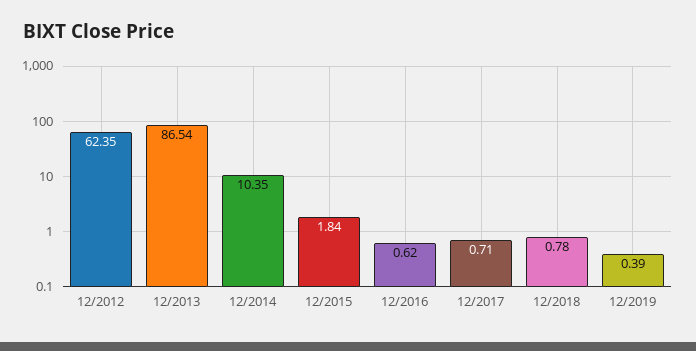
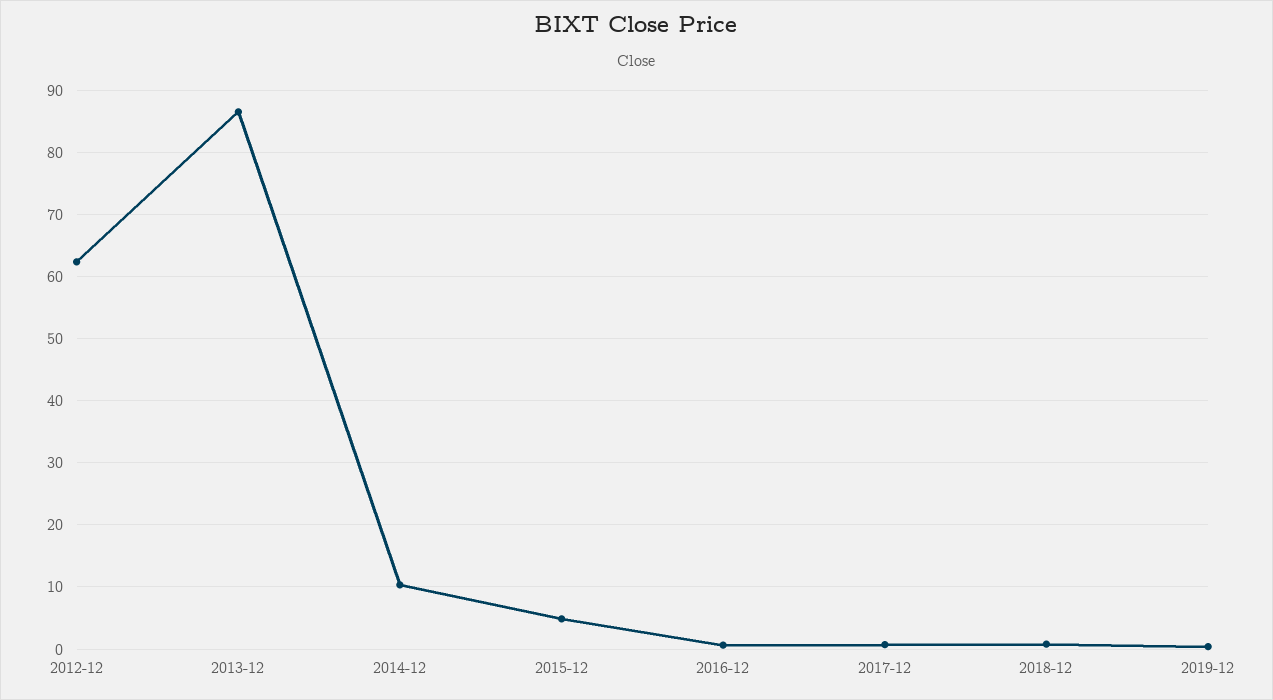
12/2015: 1.84 -> 5

